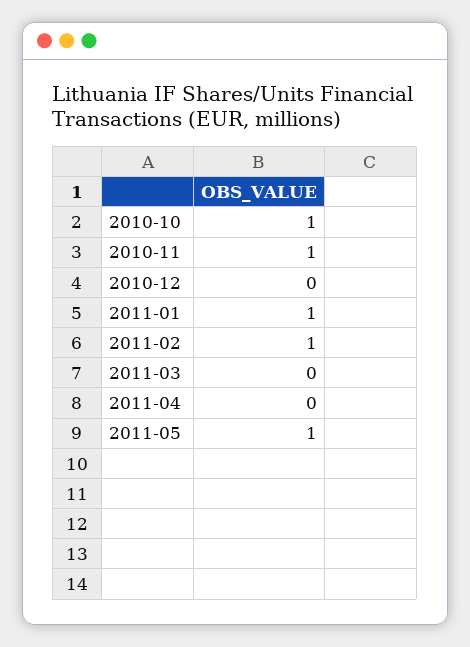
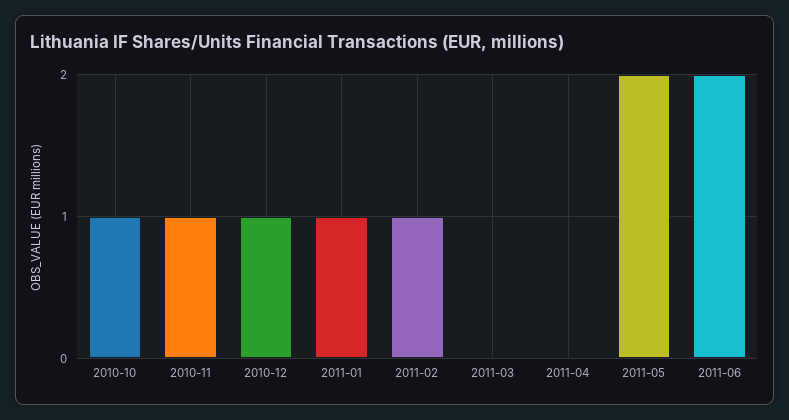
2010-12: 0 -> 1
2011-05: 1 -> 2
2011-06: none -> 2

